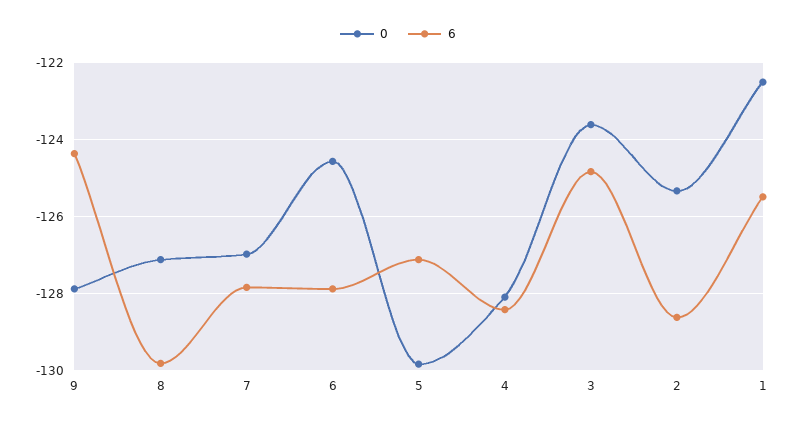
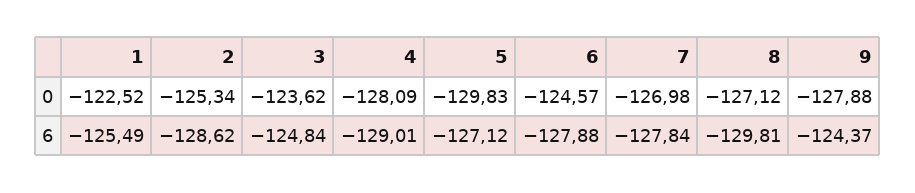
6, 4: -128.4 -> -129.01

